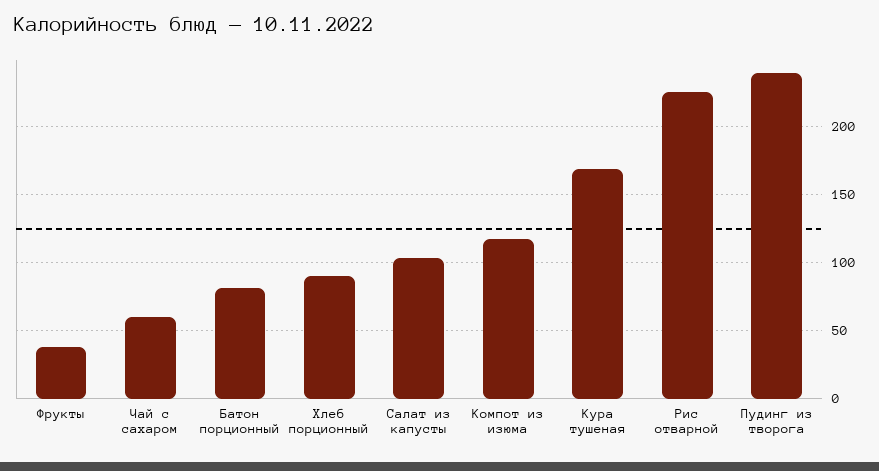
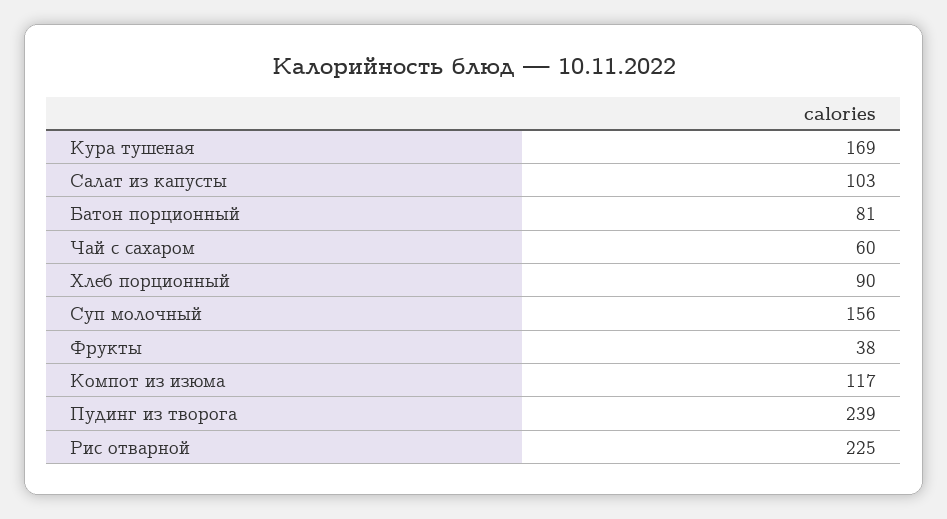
Суп молочный: none -> 156

